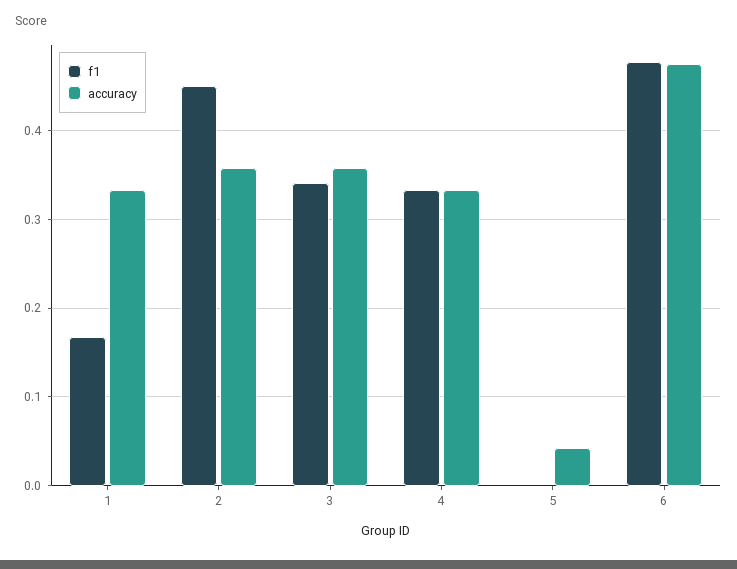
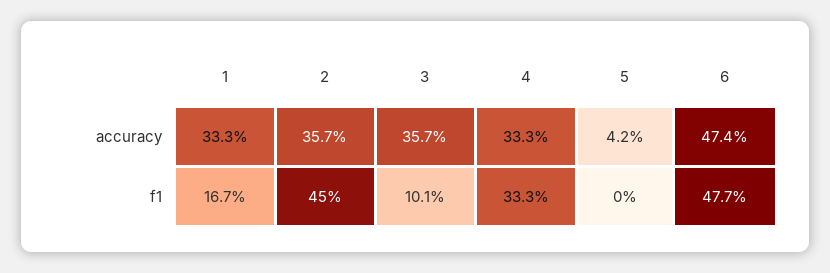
f1, 3: 0.34 -> 0.101

